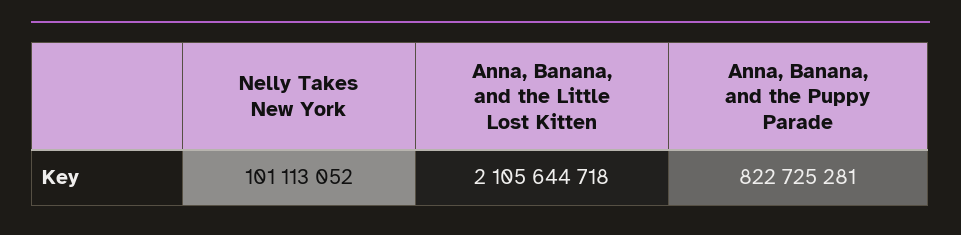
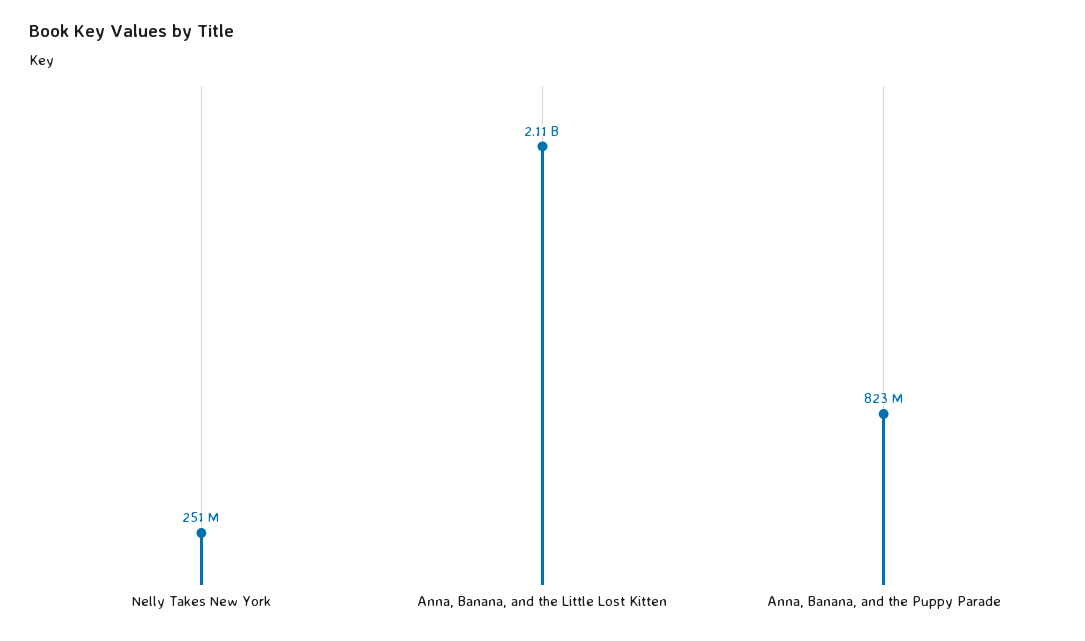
Nelly Takes New York: 101113052 -> 251000000

